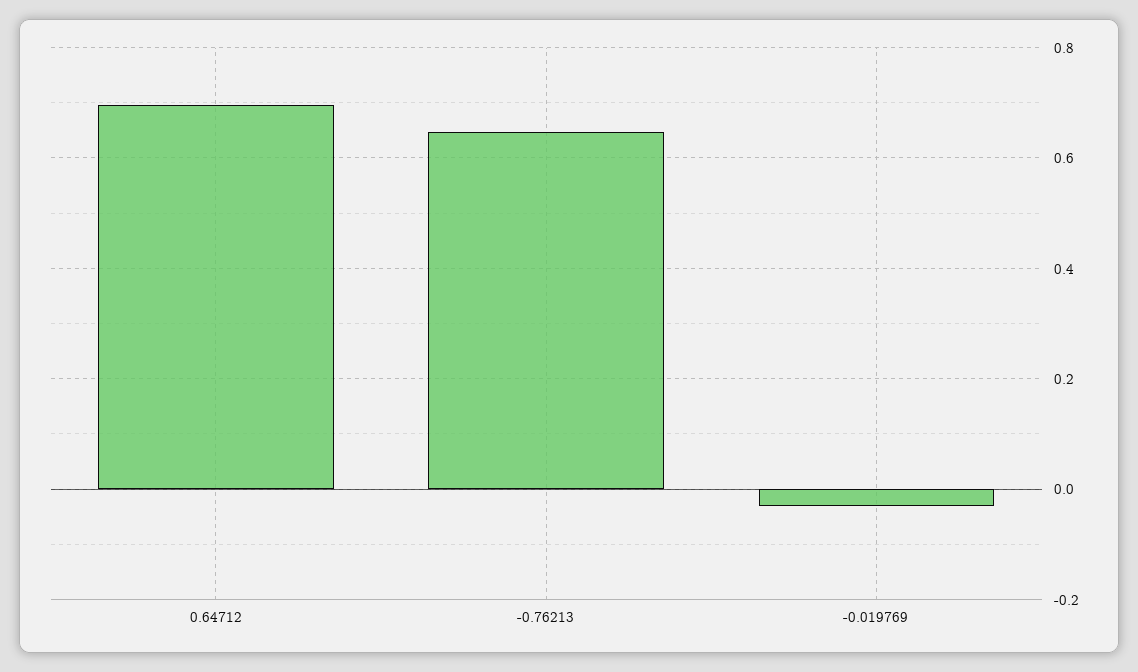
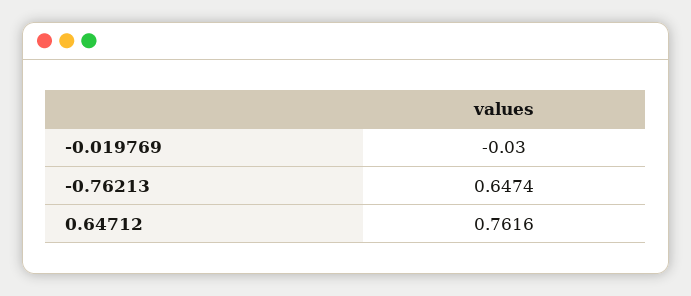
0.64712: 0.7 -> 0.7616

